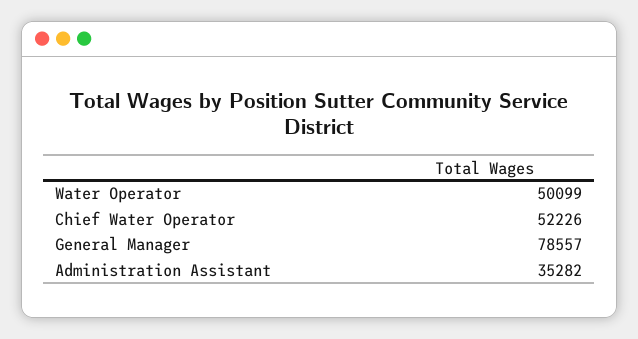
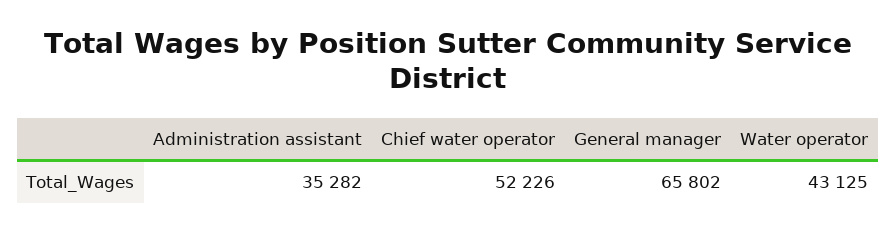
Water Operator: 50099 -> 43125
General Manager: 78557 -> 65802

